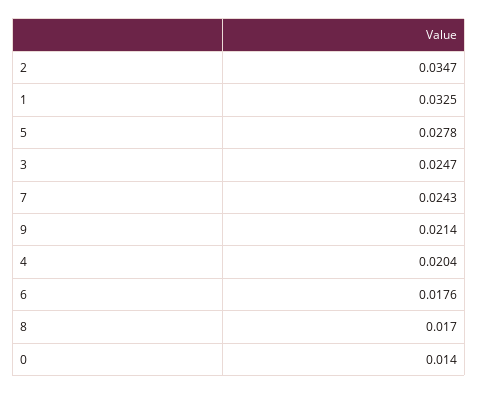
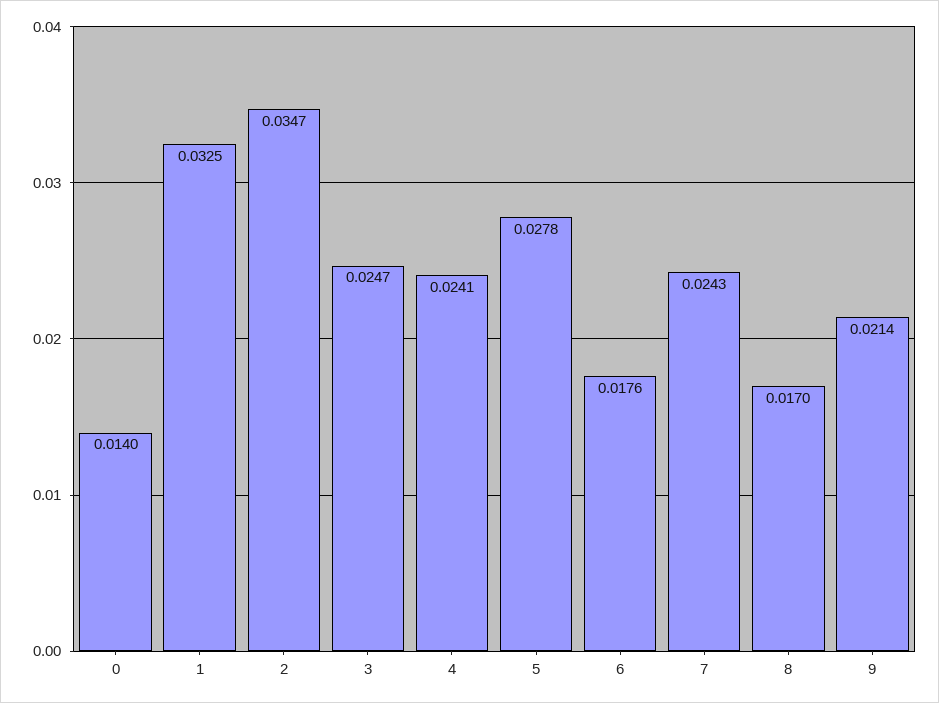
4: 0.0204 -> 0.0241

